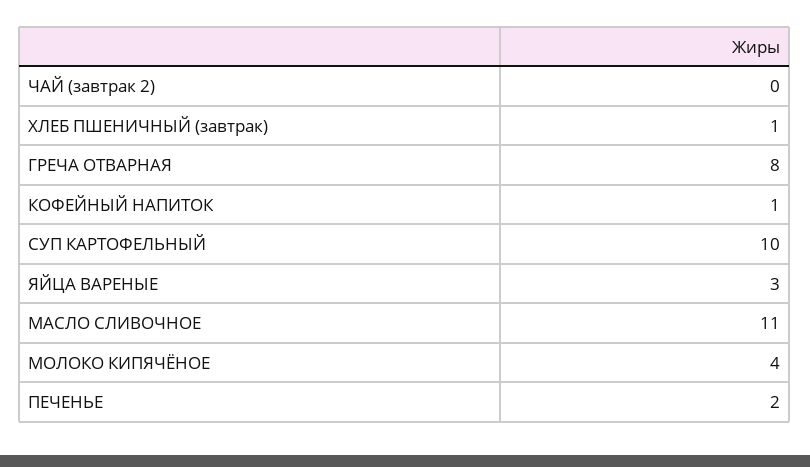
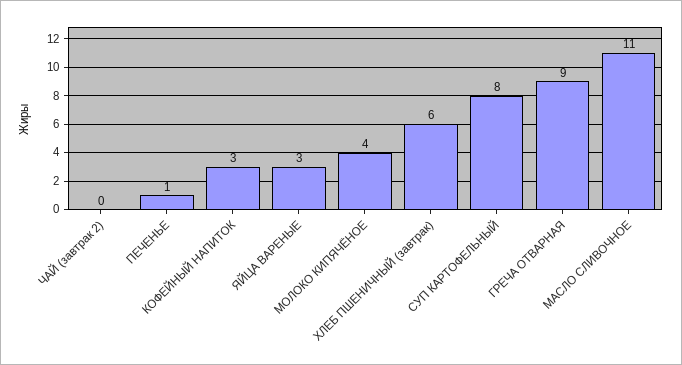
ХЛЕБ ПШЕНИЧНЫЙ (завтрак): 1 -> 6
ГРЕЧА ОТВАРНАЯ: 8 -> 9
КОФЕЙНЫЙ НАПИТОК: 1 -> 3
СУП КАРТОФЕЛЬНЫЙ: 10 -> 8
ПЕЧЕНЬЕ: 2 -> 1

